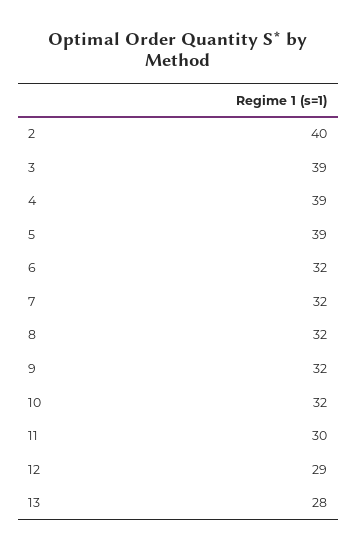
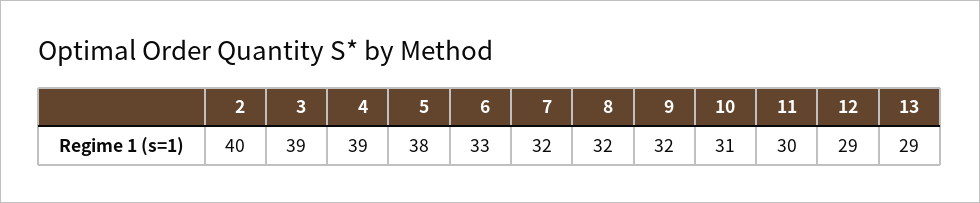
5: 39 -> 38
6: 32 -> 33
10: 32 -> 31
13: 28 -> 29

